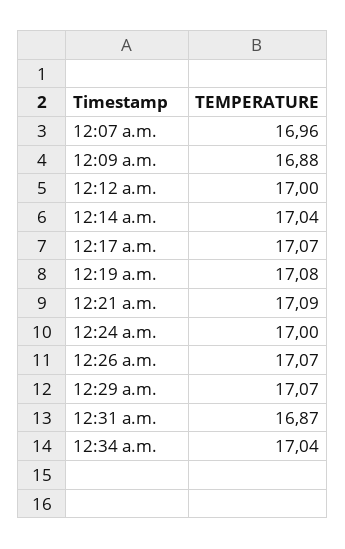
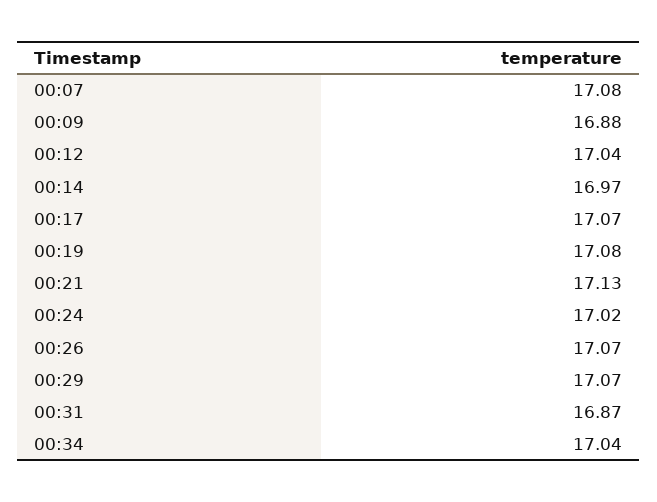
12:07 a.m.: 16.96 -> 17.08
12:12 a.m.: 17 -> 17.04
12:14 a.m.: 17.04 -> 16.97
12:21 a.m.: 17.09 -> 17.13
12:24 a.m.: 17 -> 17.02

